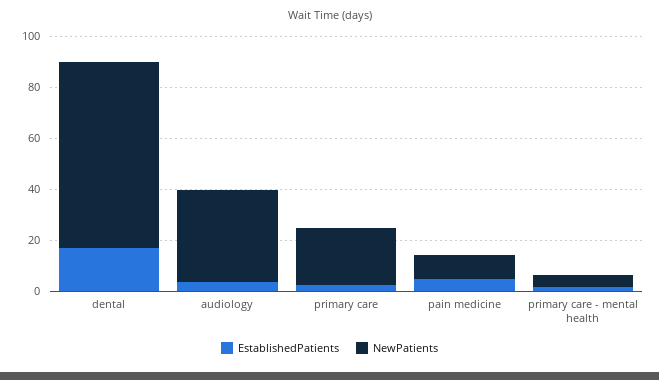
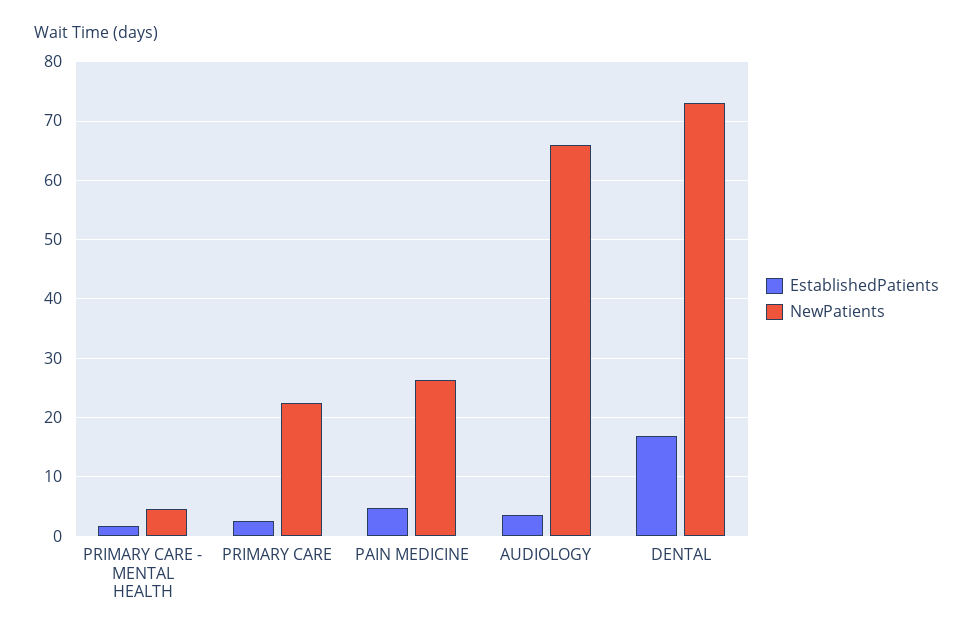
NewPatients, audiology: 35 -> 66
NewPatients, pain medicine: 10 -> 26

